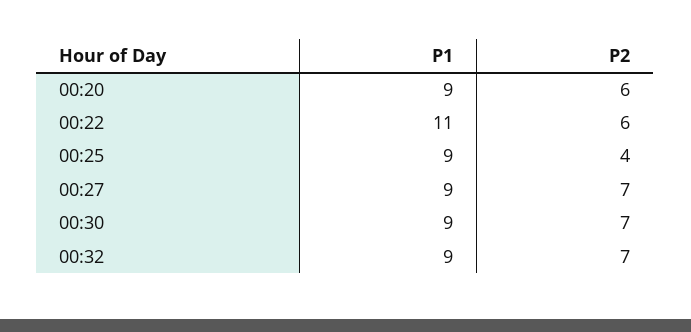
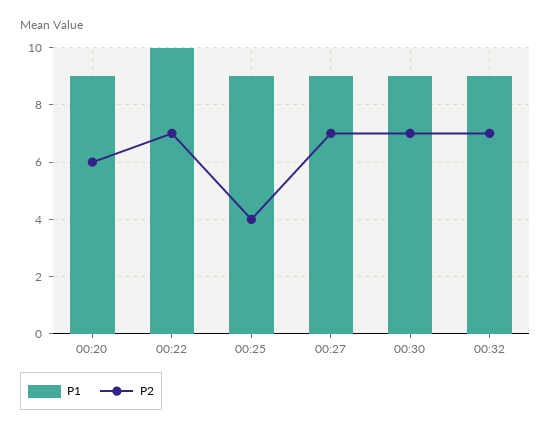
P1, 00:22: 11 -> 10
P2, 00:22: 6 -> 7

